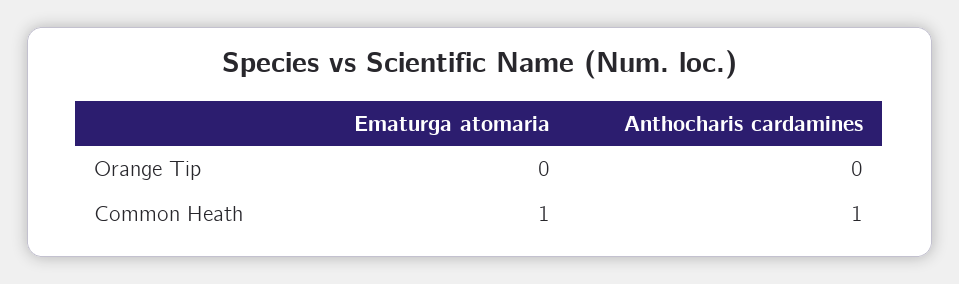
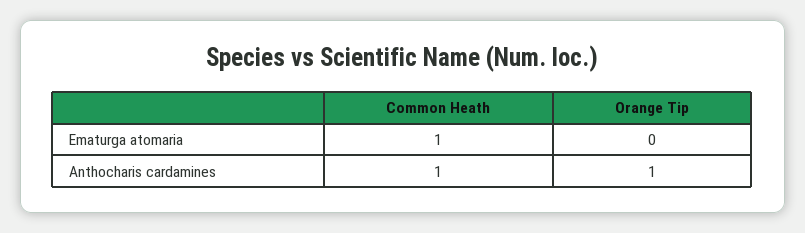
Anthocharis cardamines, Orange Tip: 0 -> 1

